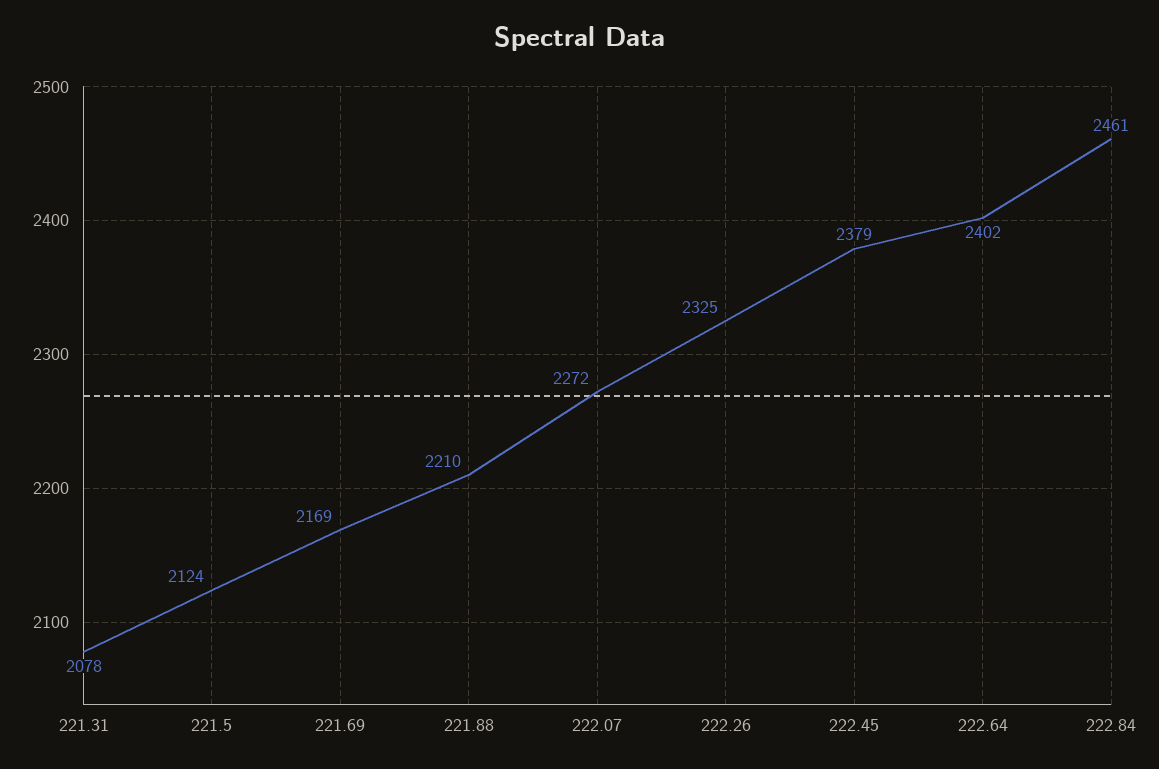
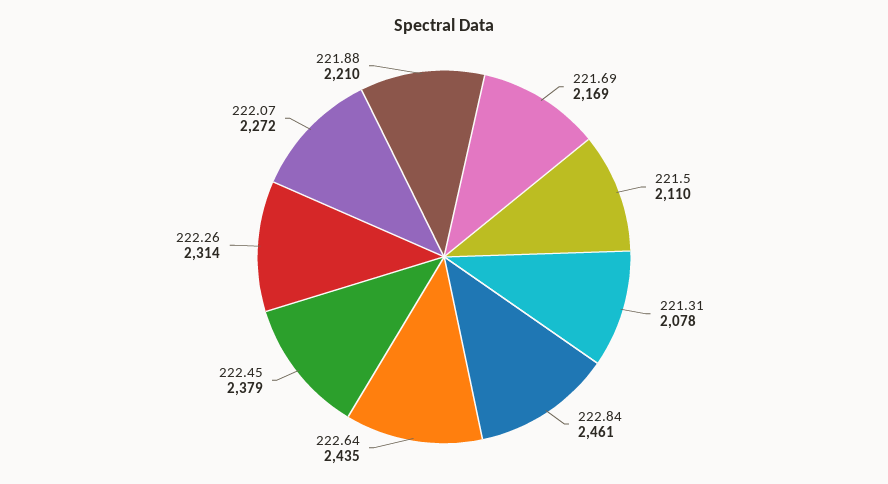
221.5: 2124 -> 2110
222.26: 2325 -> 2314
222.64: 2402 -> 2435

